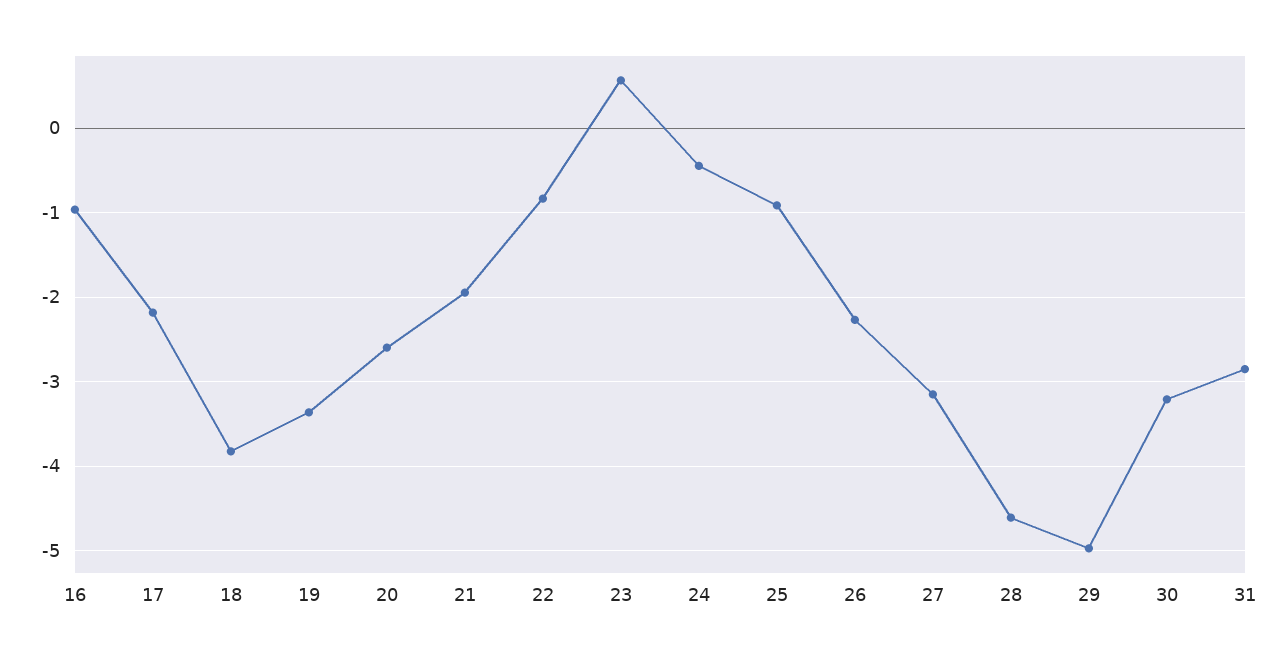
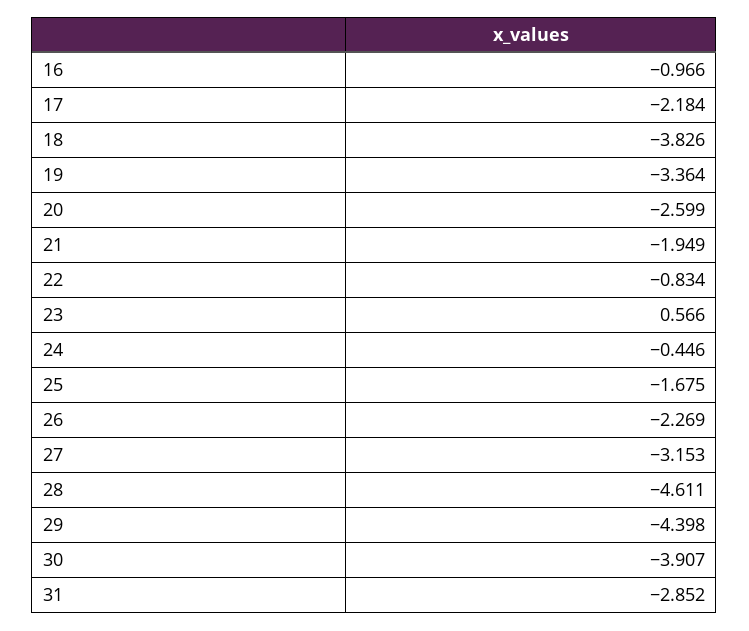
25: -0.9 -> -1.675
29: -5 -> -4.398
30: -3.2 -> -3.907

